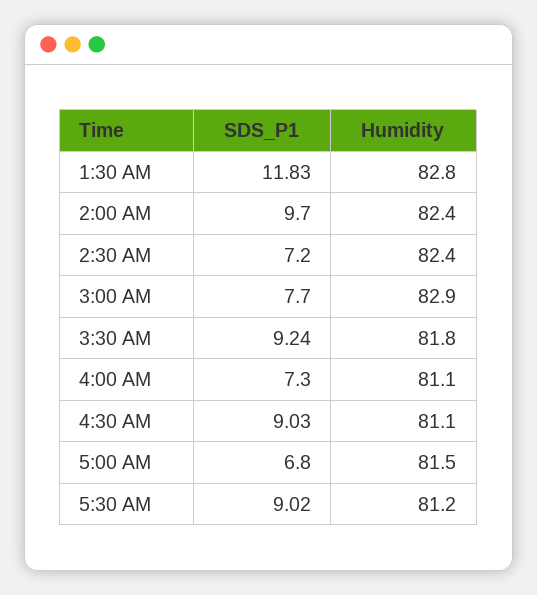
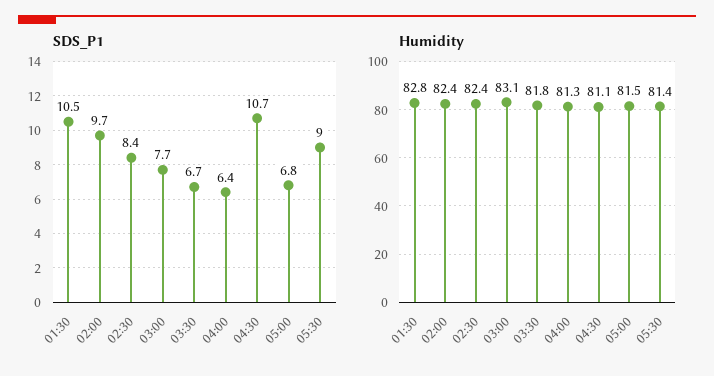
SDS_P1, 1:30 AM: 11.83 -> 10.5
SDS_P1, 2:30 AM: 7.2 -> 8.4
Humidity, 3:00 AM: 82.9 -> 83.1
SDS_P1, 3:30 AM: 9.24 -> 6.7
SDS_P1, 4:00 AM: 7.3 -> 6.4
Humidity, 4:00 AM: 81.1 -> 81.3
SDS_P1, 4:30 AM: 9.03 -> 10.7
Humidity, 5:30 AM: 81.2 -> 81.4

